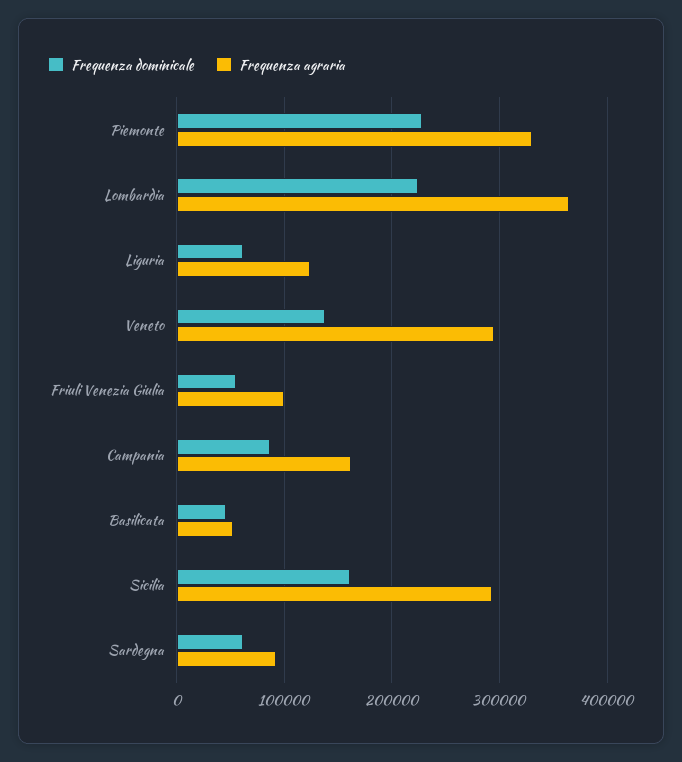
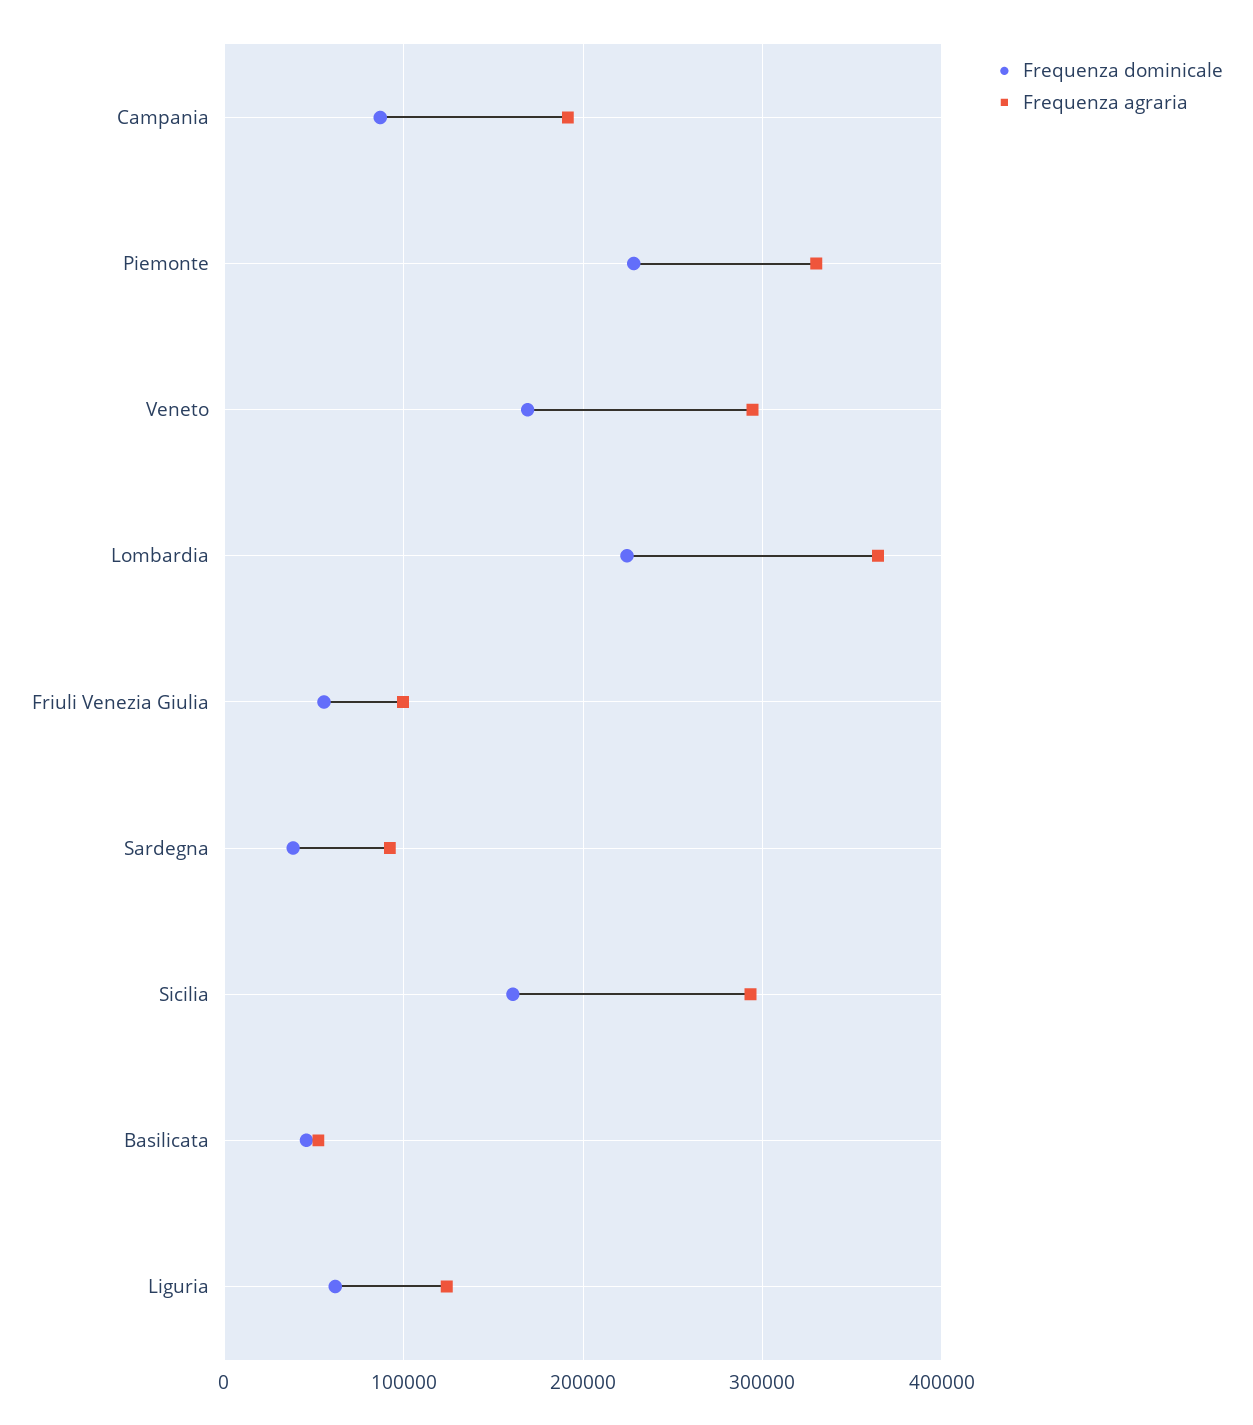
Frequenza dominicale, Veneto: 140000 -> 170000
Frequenza agraria, Campania: 160000 -> 190000
Frequenza dominicale, Sardegna: 60000 -> 40000

